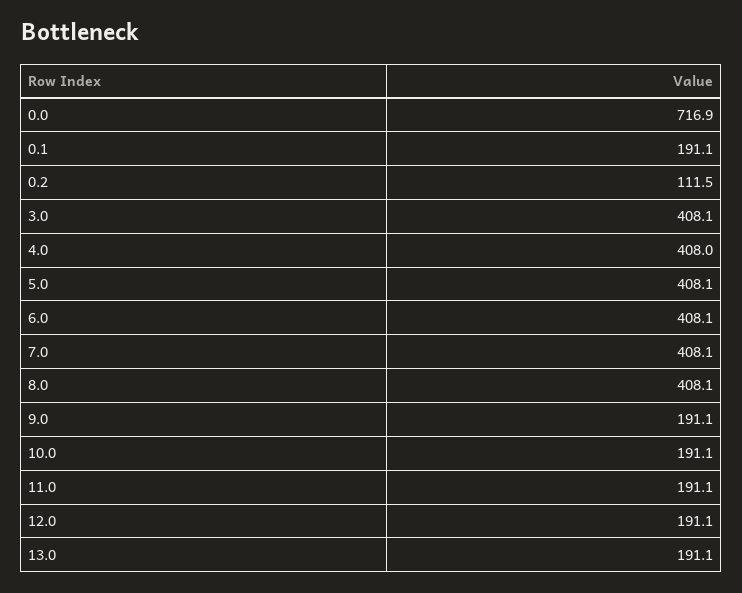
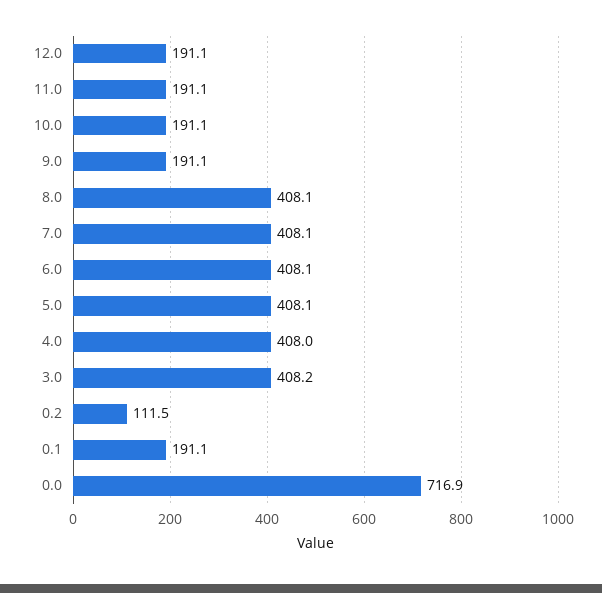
3.0: 408.1 -> 408.2
13.0: 191.1 -> none

